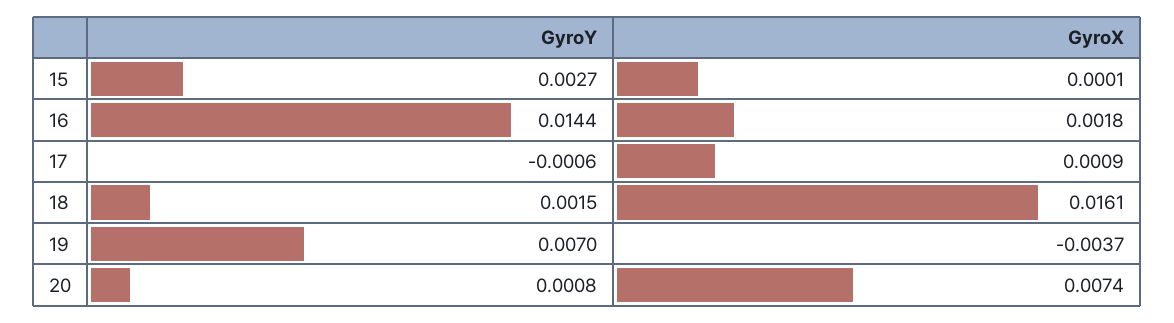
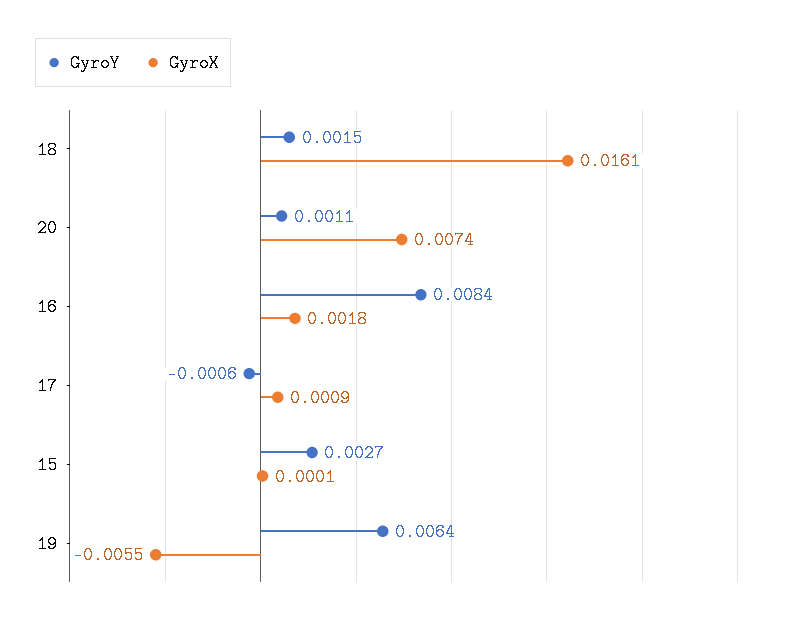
GyroY, 16: 0.0144 -> 0.0084
GyroY, 19: 0.007 -> 0.0064
GyroX, 19: -0.0037 -> -0.0055
GyroY, 20: 0.0008 -> 0.0011

